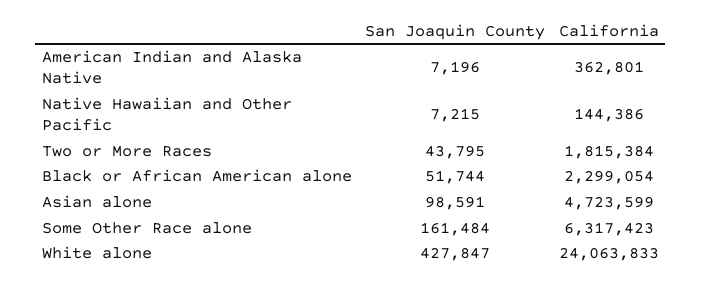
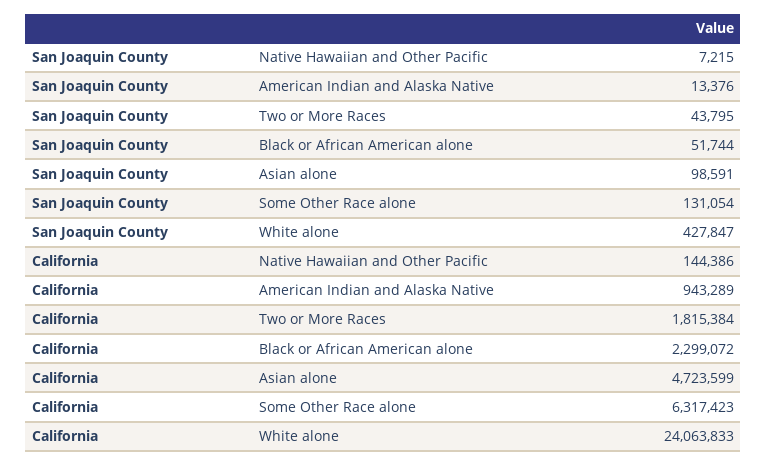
San Joaquin County, American Indian and Alaska Native: 7196 -> 13376
California, American Indian and Alaska Native: 362801 -> 943289
California, Black or African American alone: 2299054 -> 2299072
San Joaquin County, Some Other Race alone: 161484 -> 131054

